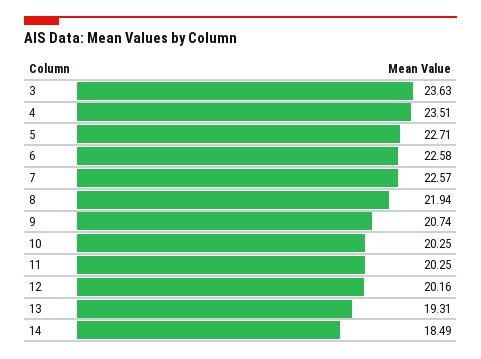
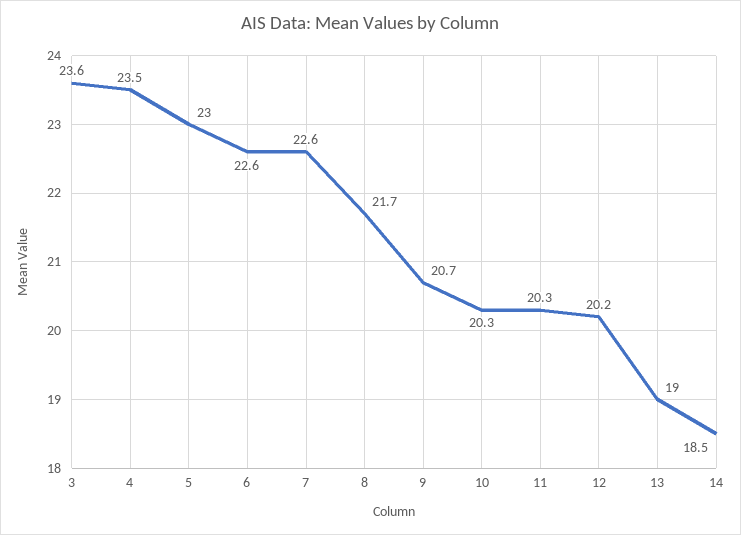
5: 22.71 -> 23
8: 21.94 -> 21.7
13: 19.31 -> 19

